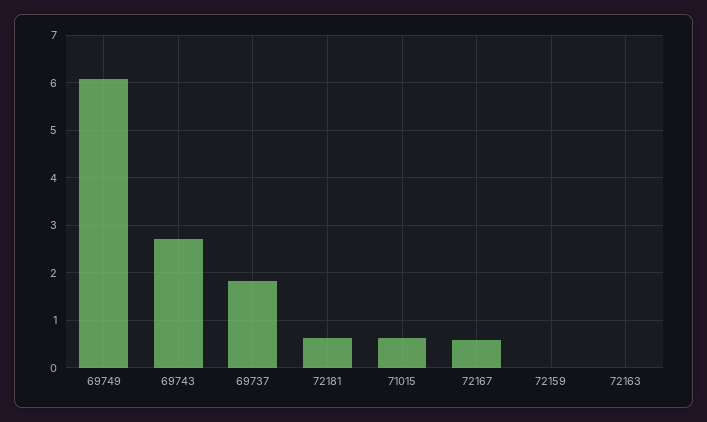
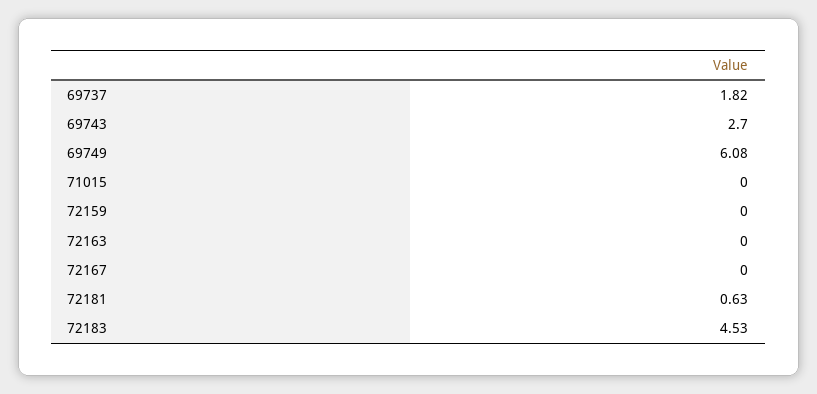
71015: 0.6 -> 0
72167: 0.6 -> 0
72183: none -> 4.53

